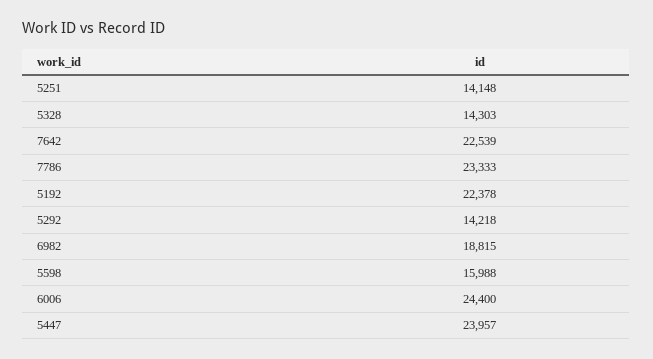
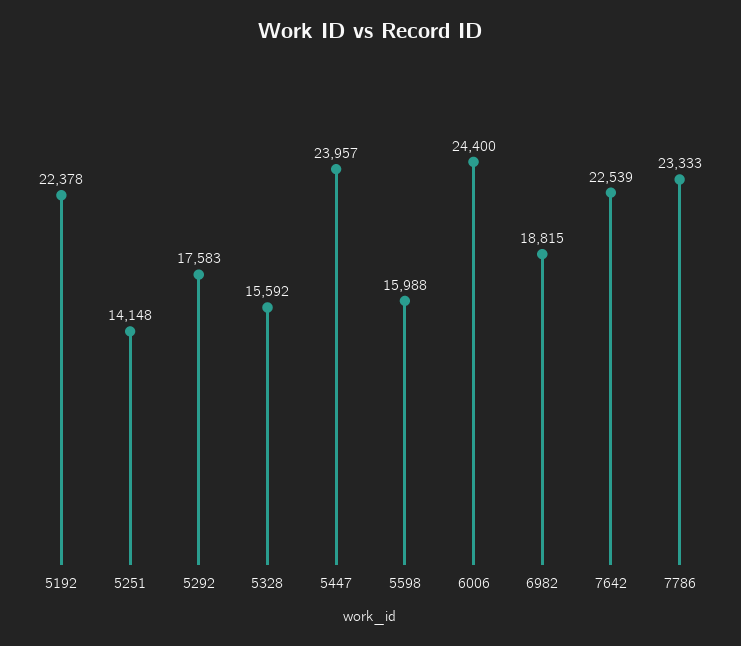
5328: 14303 -> 15592
5292: 14218 -> 17583

